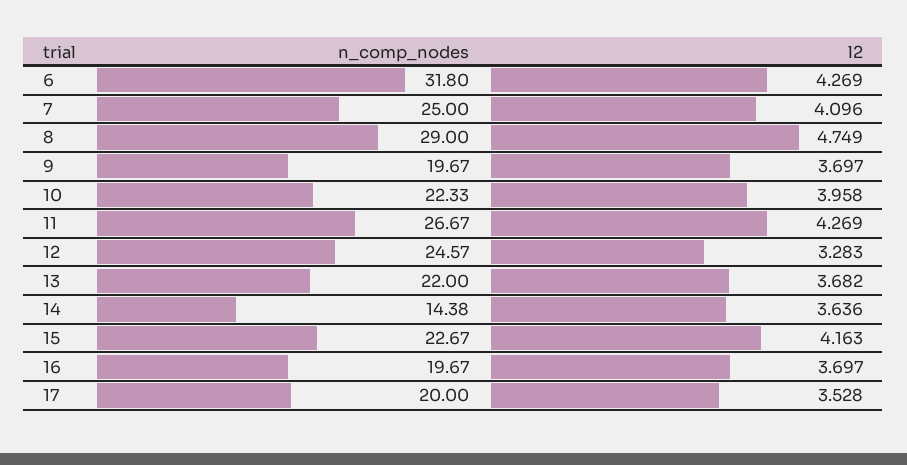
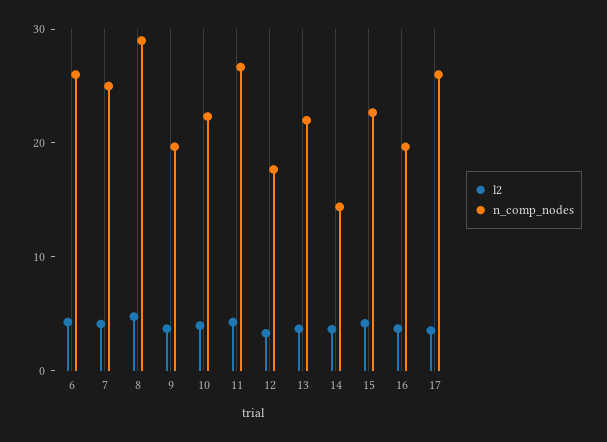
n_comp_nodes, 6: 31.8 -> 26
n_comp_nodes, 12: 24.57 -> 18
n_comp_nodes, 17: 20 -> 26

